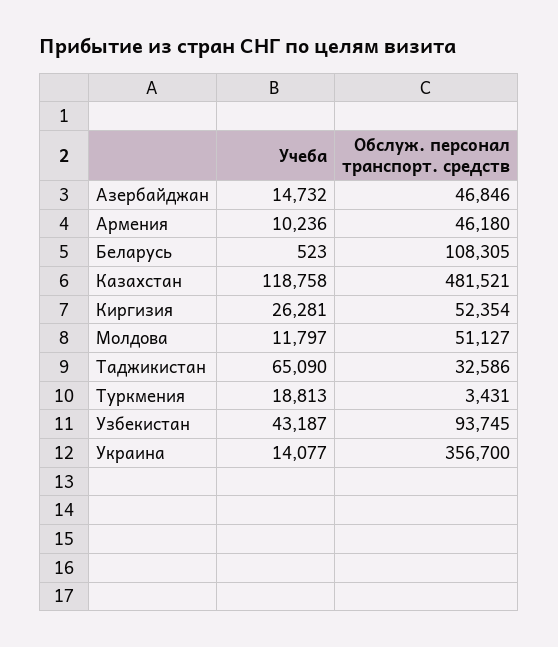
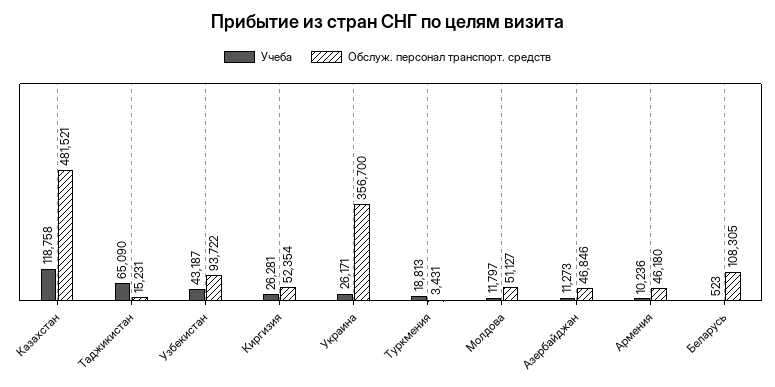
Учеба, Азербайджан: 14732 -> 11273
Обслуж. персонал транспорт. средств, Таджикистан: 32586 -> 15231
Обслуж. персонал транспорт. средств, Узбекистан: 93745 -> 93722
Учеба, Украина: 14077 -> 26171

